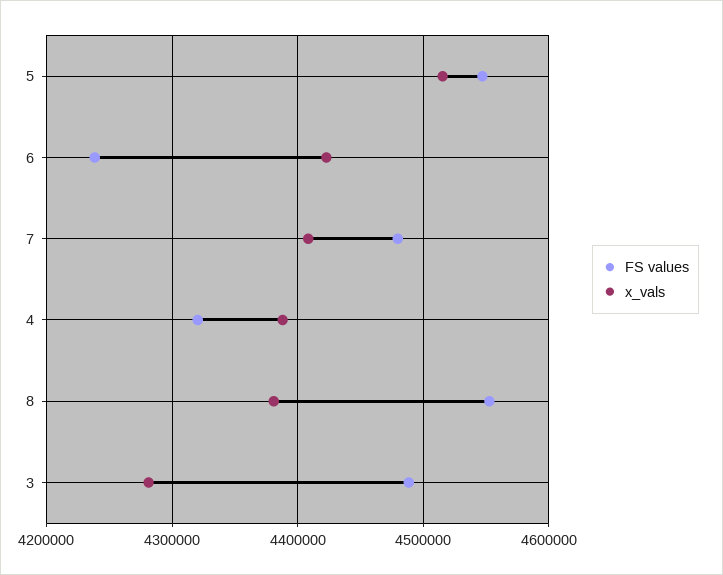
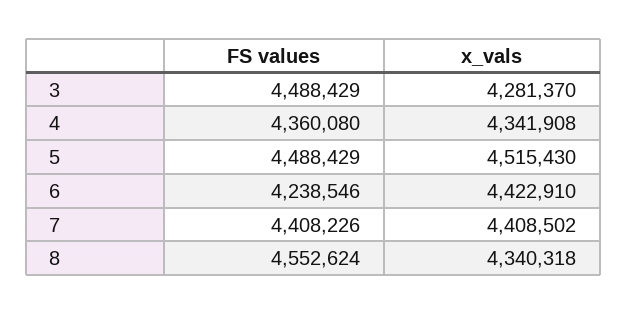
FS values, 5: 4550000 -> 4488429
FS values, 7: 4480000 -> 4408226
FS values, 4: 4320000 -> 4360080
x_vals, 4: 4390000 -> 4341908
x_vals, 8: 4380000 -> 4340318

